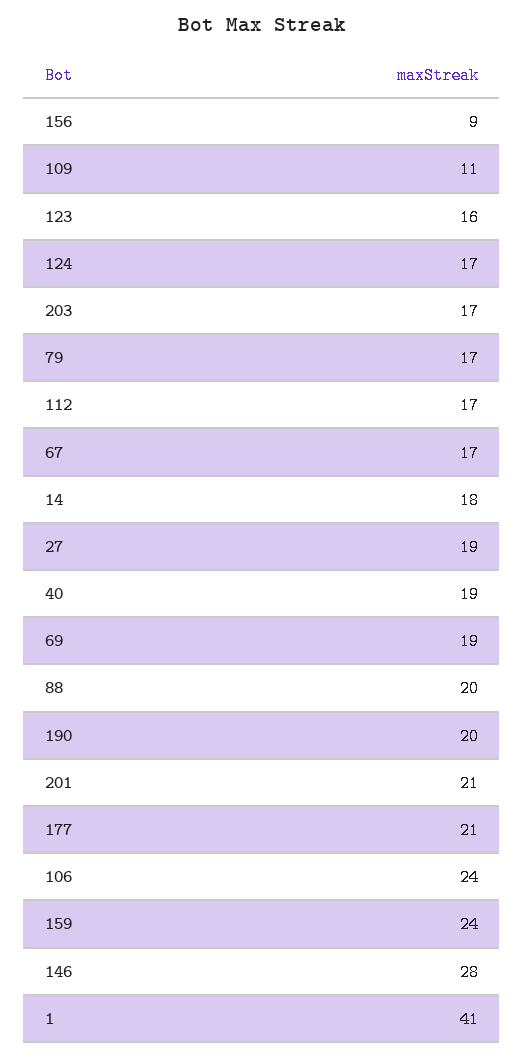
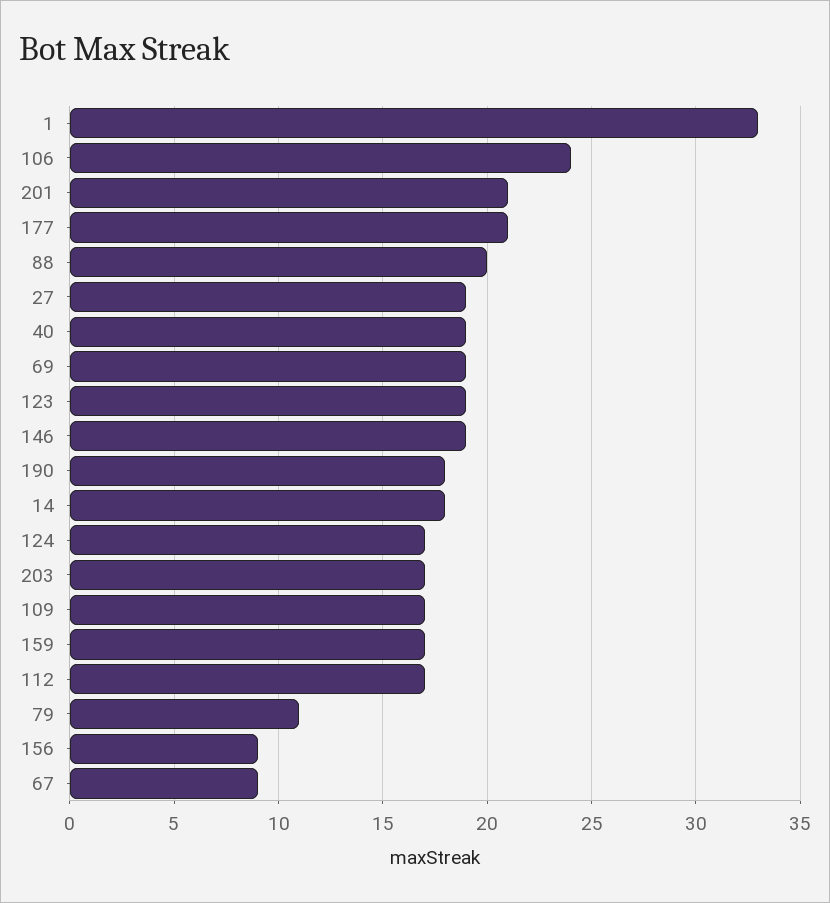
109: 11 -> 17
123: 16 -> 19
79: 17 -> 11
67: 17 -> 9
190: 20 -> 18
159: 24 -> 17
146: 28 -> 19
1: 41 -> 33

